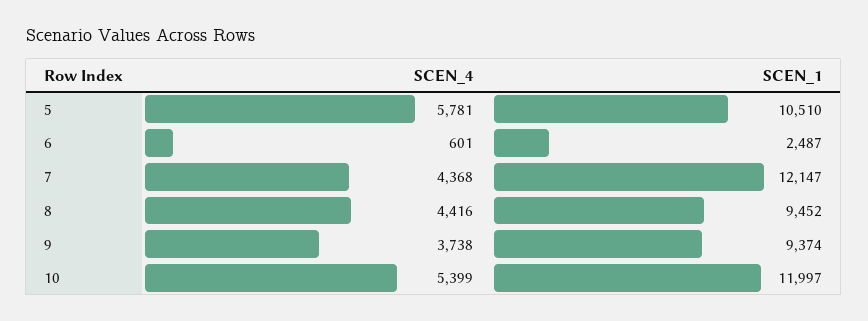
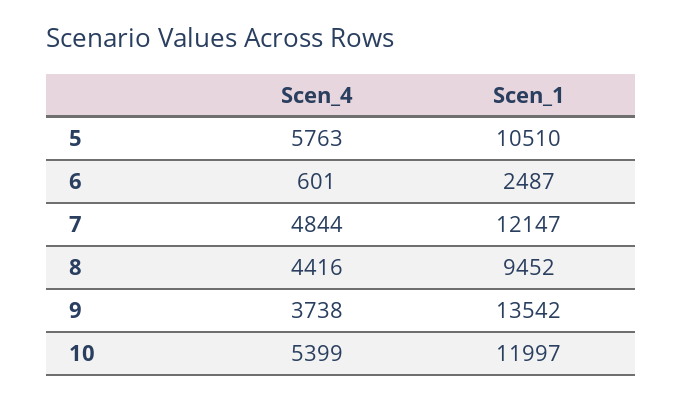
SCEN_4, 5: 5781 -> 5763
SCEN_4, 7: 4368 -> 4844
SCEN_1, 9: 9374 -> 13542

